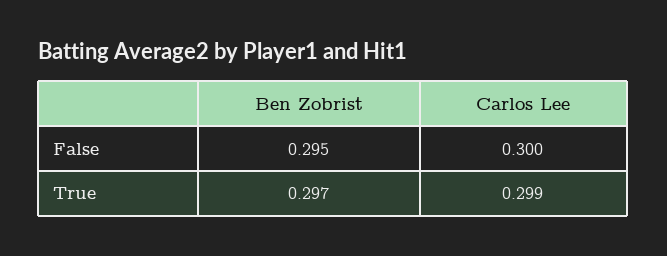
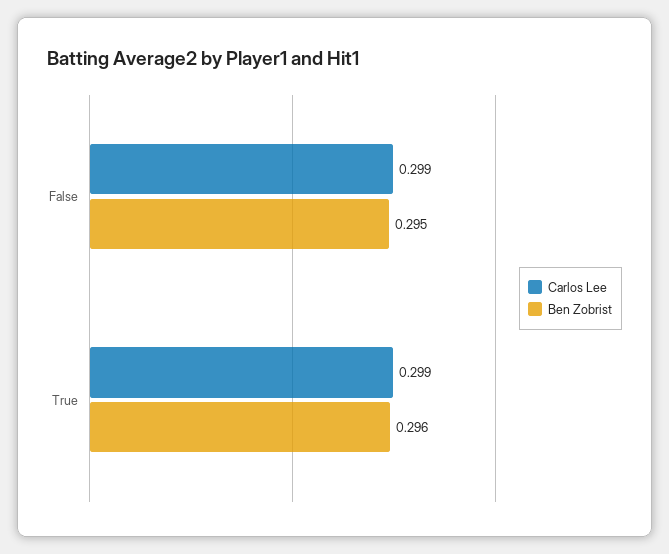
Carlos Lee, False: 0.3 -> 0.299
Ben Zobrist, True: 0.297 -> 0.296

